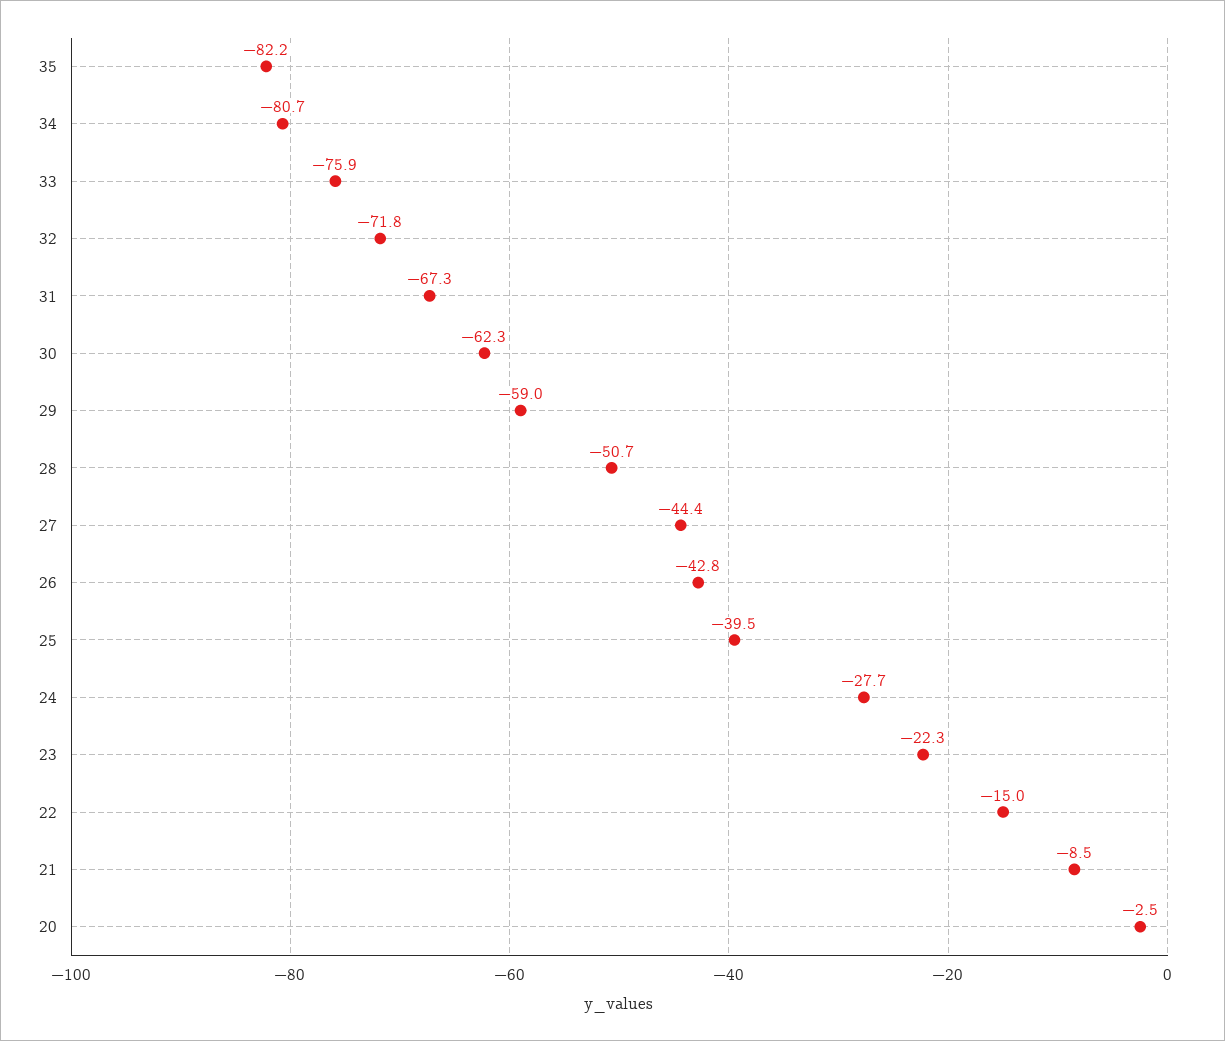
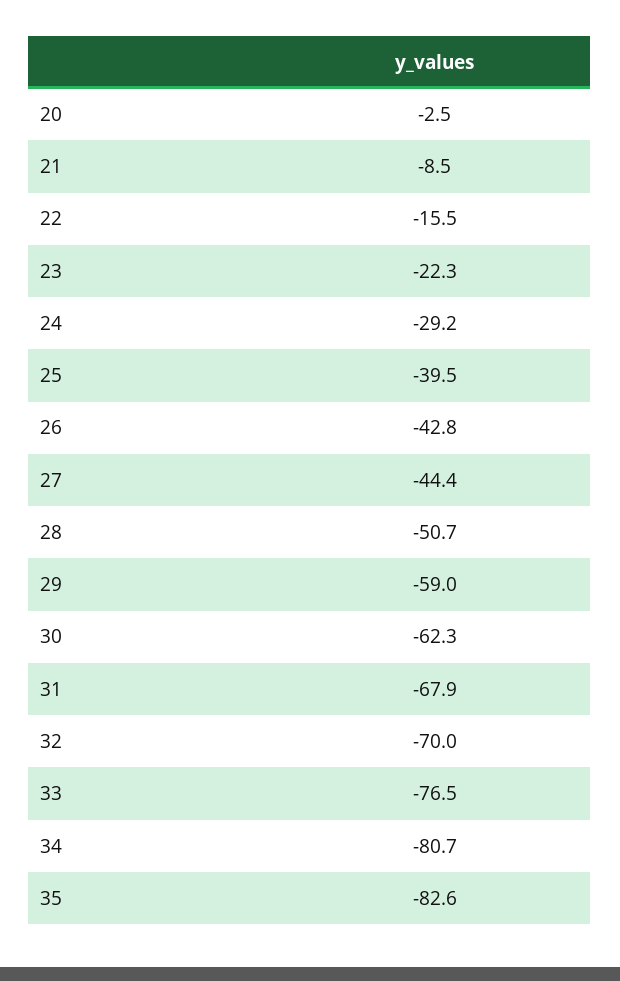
35: -82.2 -> -82.6
33: -75.9 -> -76.5
32: -71.8 -> -70
31: -67.3 -> -67.9
24: -27.7 -> -29.2
22: -15 -> -15.5

